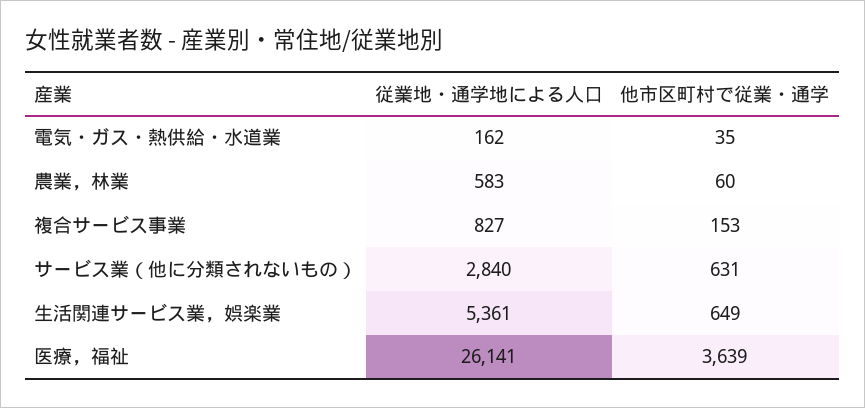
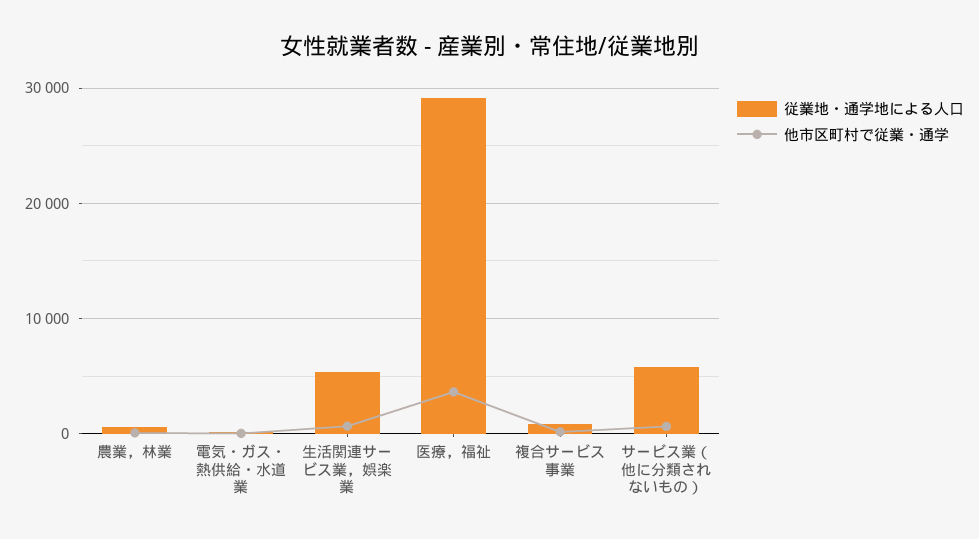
従業地・通学地による人口, サービス業（他に分類されないもの）: 2840 -> 6000
従業地・通学地による人口, 医療，福祉: 26141 -> 29000

